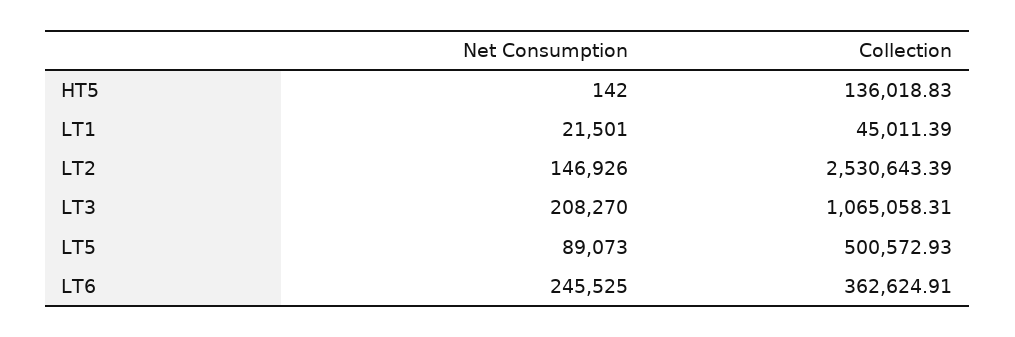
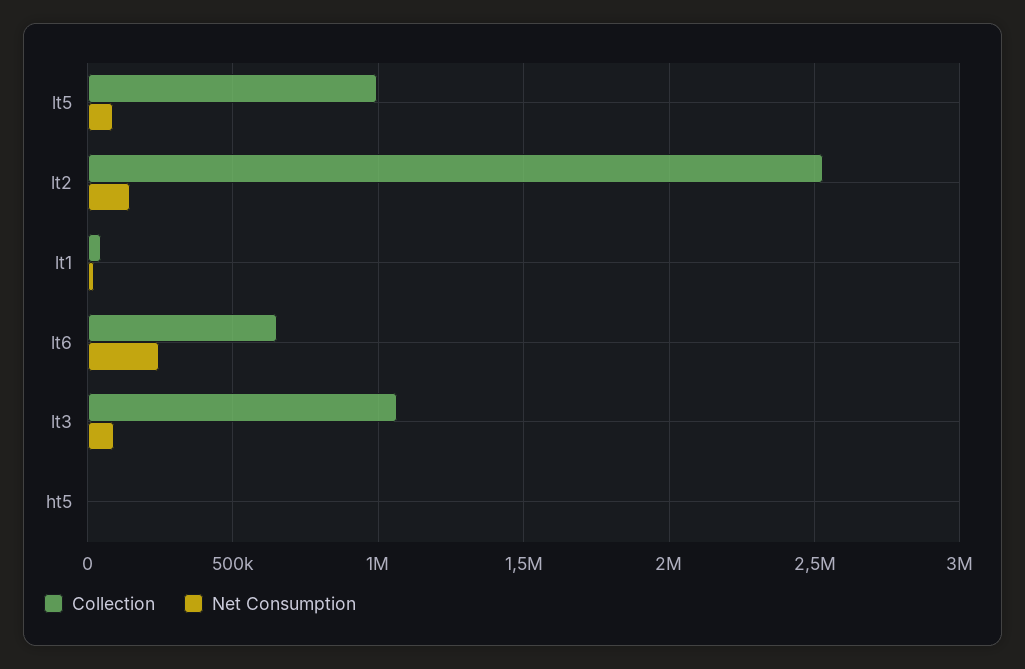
Collection, HT5: 136018.83 -> 0
Net Consumption, LT3: 208270 -> 100000
Collection, LT5: 500572.93 -> 1000000
Collection, LT6: 362624.91 -> 650000

